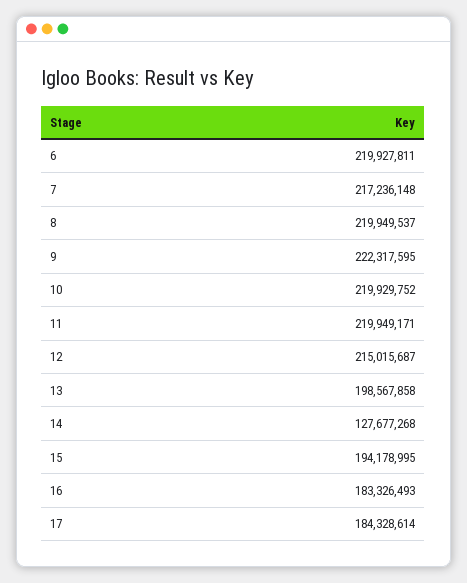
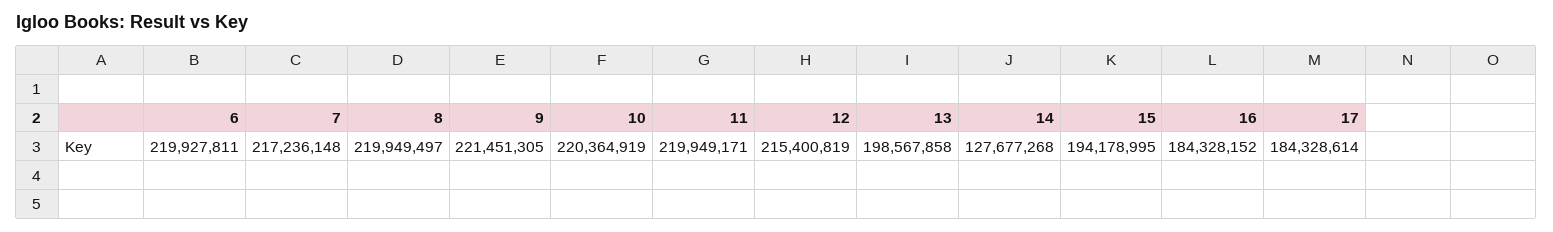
8: 219949537 -> 219949497
9: 222317595 -> 221451305
10: 219929752 -> 220364919
12: 215015687 -> 215400819
16: 183326493 -> 184328152

